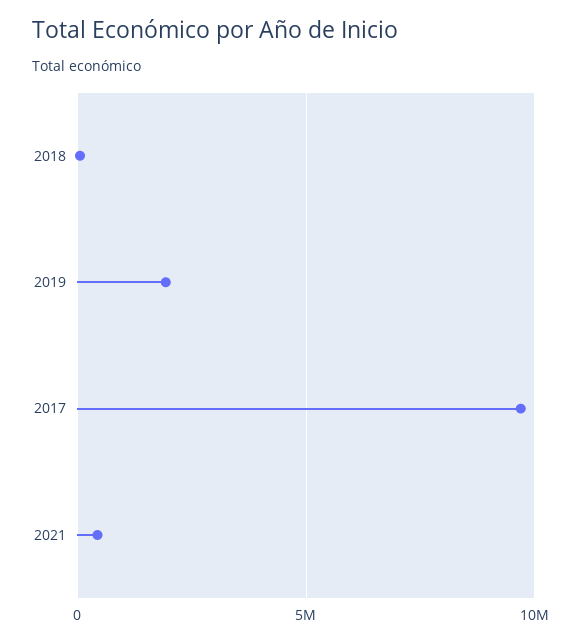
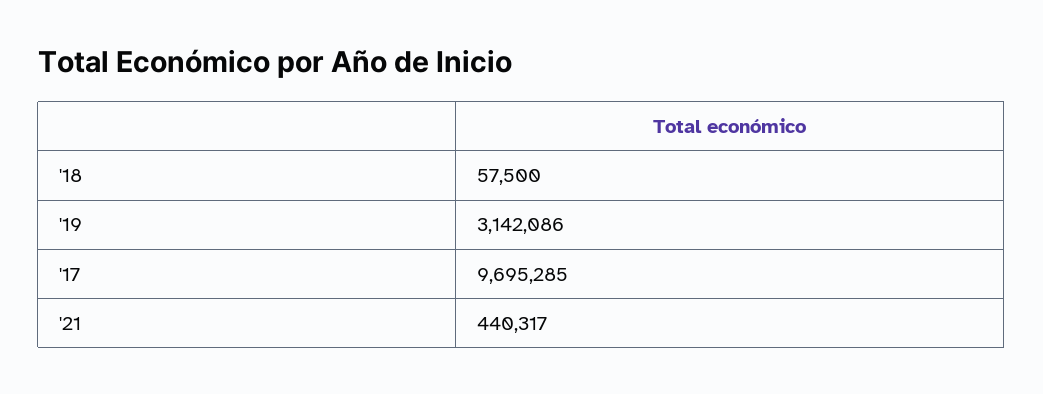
2019: 2000000 -> 3142086

